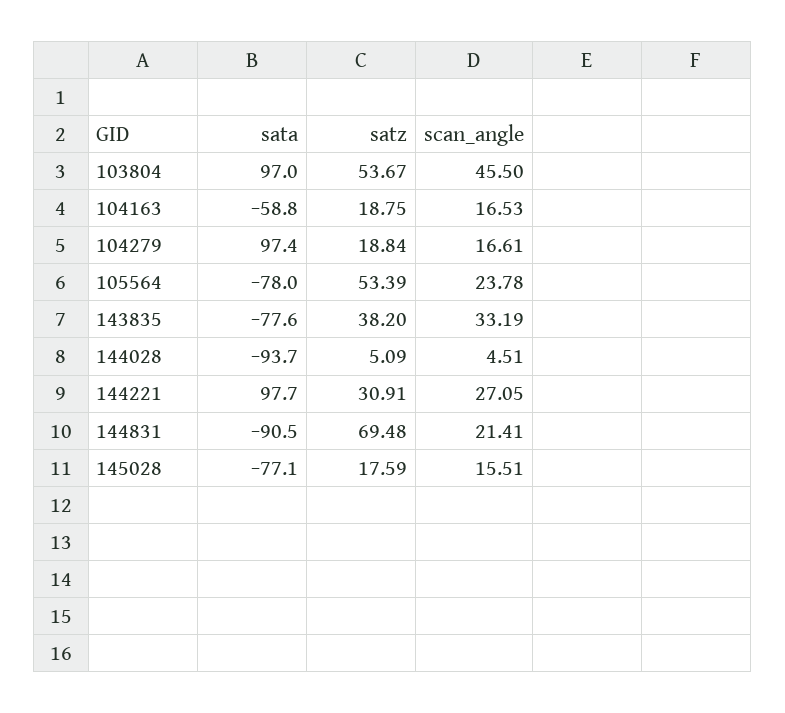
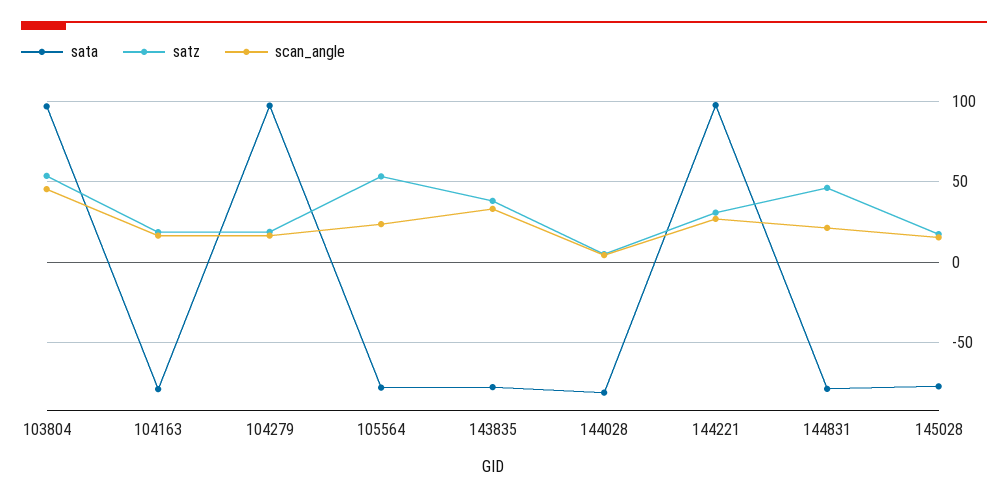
sata, 104163: -58.8 -> -80
sata, 144028: -93.7 -> -80
sata, 144831: -90.5 -> -80
satz, 144831: 69.48 -> 45

